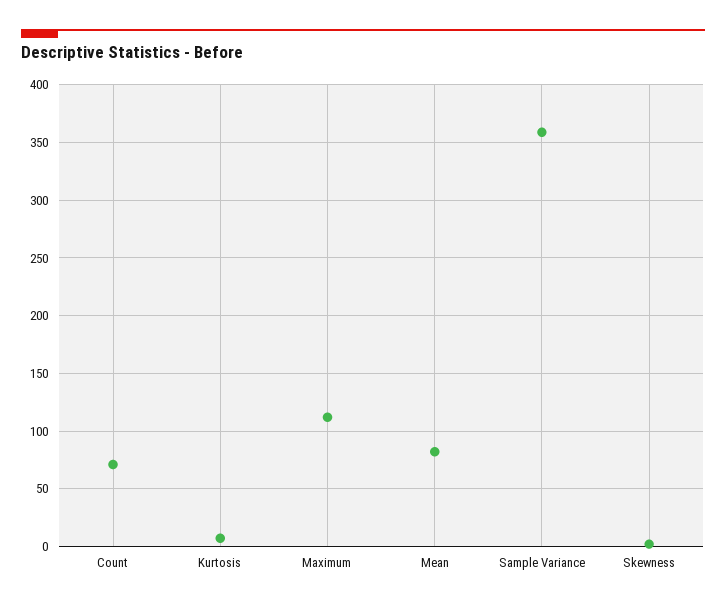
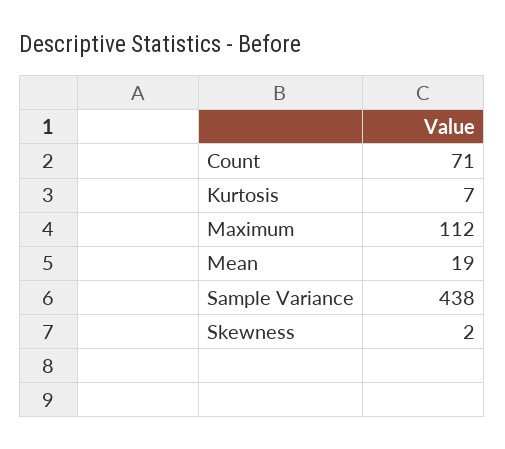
Mean: 80 -> 19
Sample Variance: 360 -> 438

